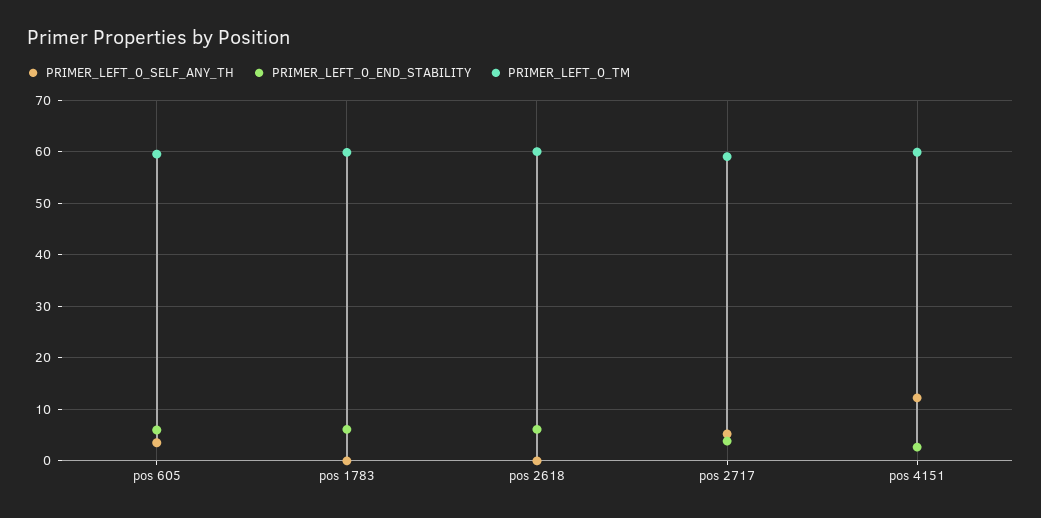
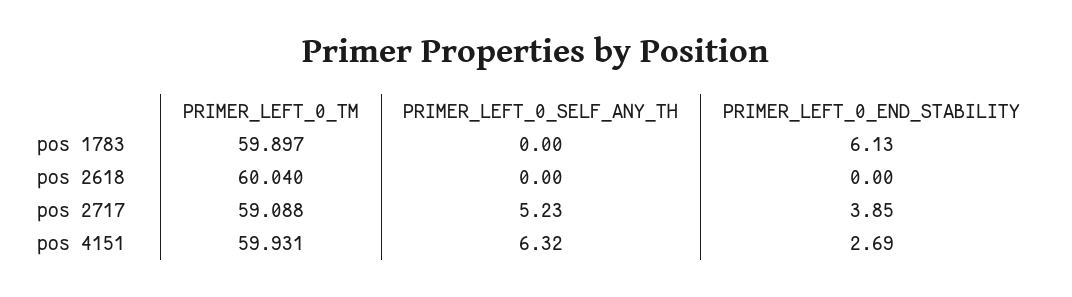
PRIMER_LEFT_0_SELF_ANY_TH, pos 605: 4 -> none
PRIMER_LEFT_0_END_STABILITY, pos 605: 6 -> none
PRIMER_LEFT_0_TM, pos 605: 60 -> none
PRIMER_LEFT_0_END_STABILITY, pos 2618: 6 -> 0
PRIMER_LEFT_0_SELF_ANY_TH, pos 4151: 12 -> 6.32

